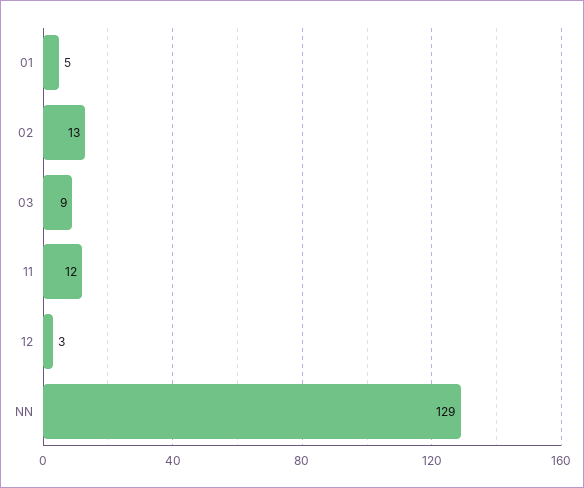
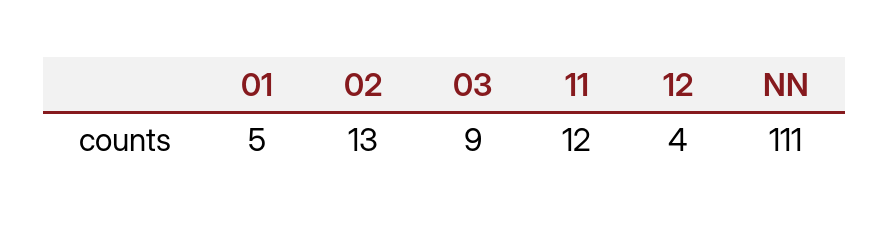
12: 3 -> 4
NN: 129 -> 111

